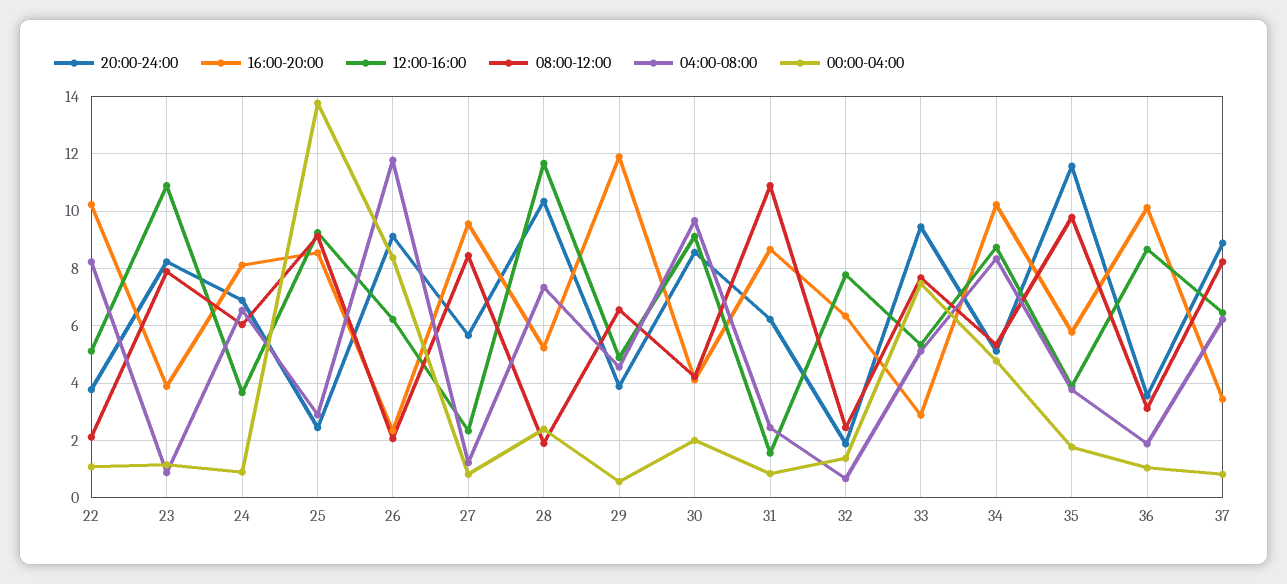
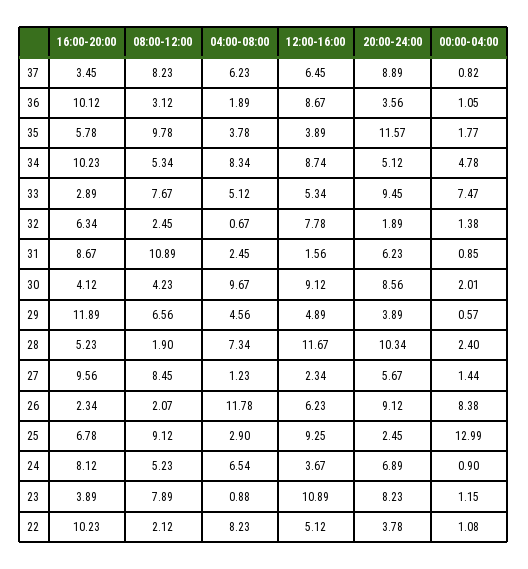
08:00-12:00, 24: 6 -> 5.23
16:00-20:00, 25: 8.5 -> 6.78
00:00-04:00, 25: 13.75 -> 12.99
00:00-04:00, 27: 0.75 -> 1.44

